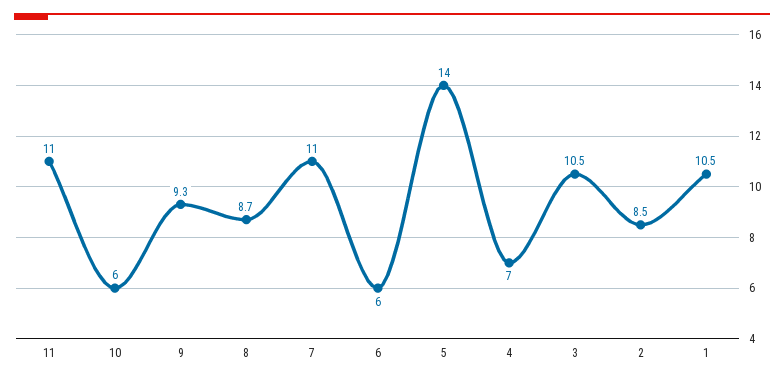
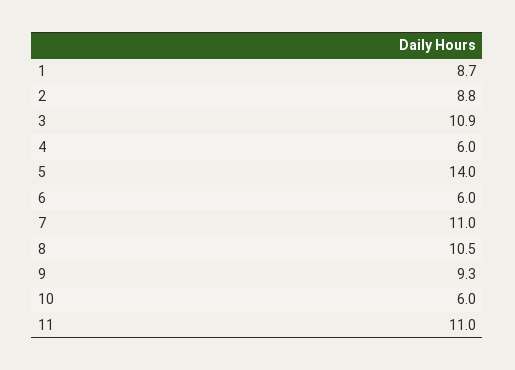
8: 8.7 -> 10.5
4: 7 -> 6
3: 10.5 -> 10.9
2: 8.5 -> 8.8
1: 10.5 -> 8.7

